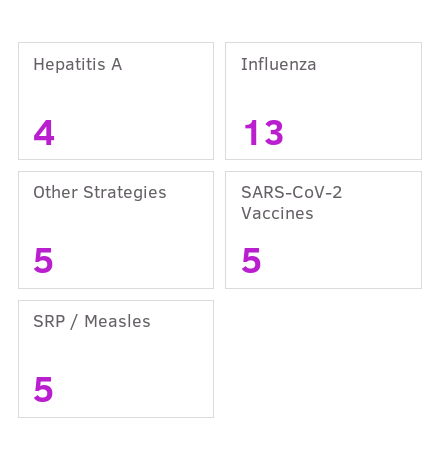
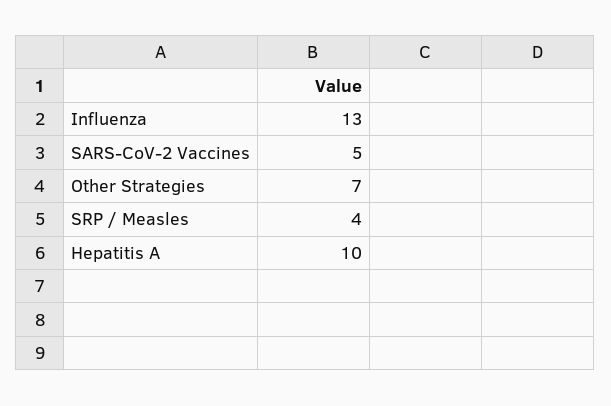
Hepatitis A: 4 -> 10
Other Strategies: 5 -> 7
SRP / Measles: 5 -> 4

